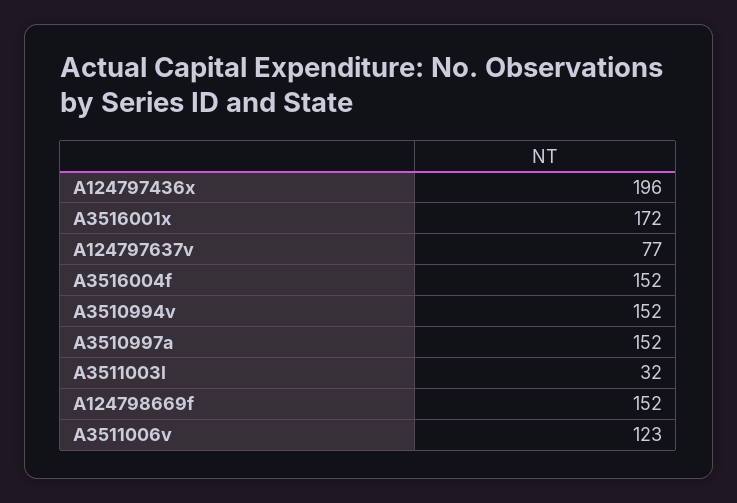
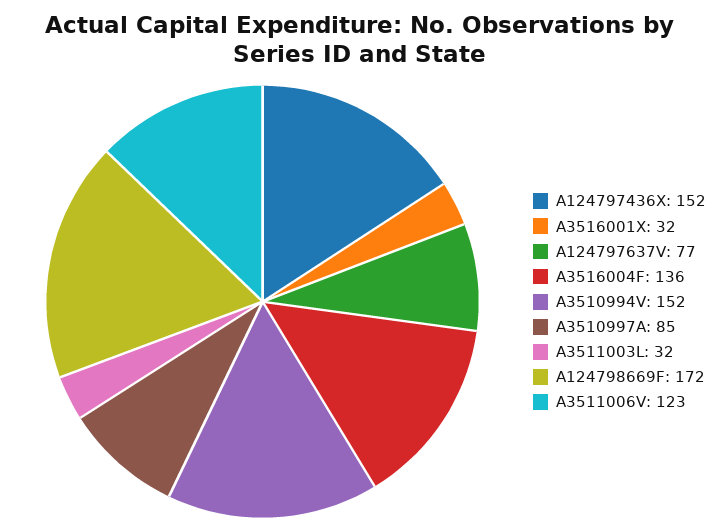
A124797436x: 196 -> 152
A3516001x: 172 -> 32
A3516004f: 152 -> 136
A3510997a: 152 -> 85
A124798669f: 152 -> 172

